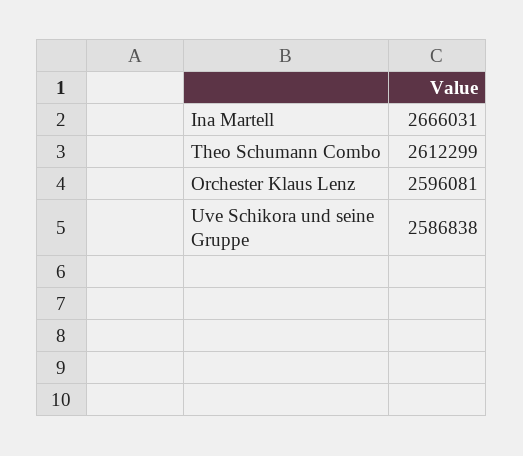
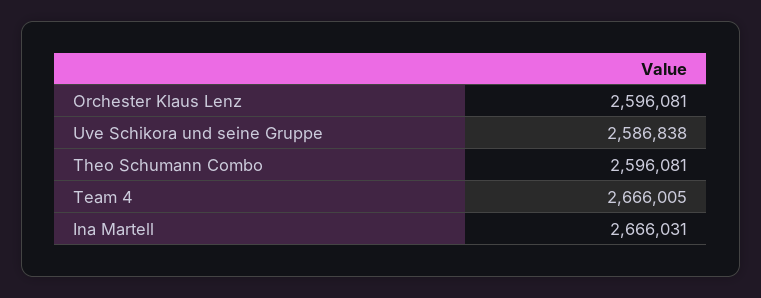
Theo Schumann Combo: 2612299 -> 2596081
Team 4: none -> 2666005

